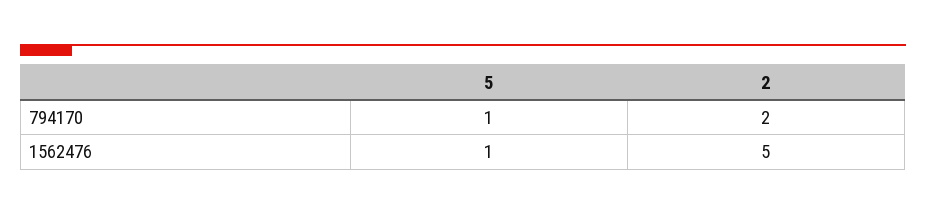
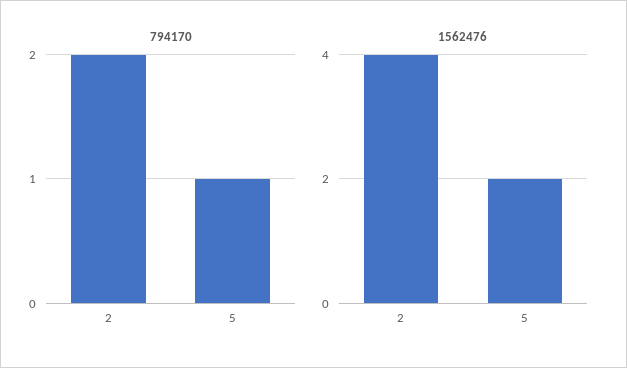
1562476, 5: 1 -> 2
1562476, 2: 5 -> 4

